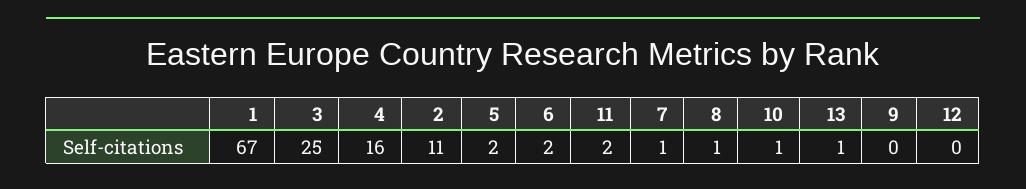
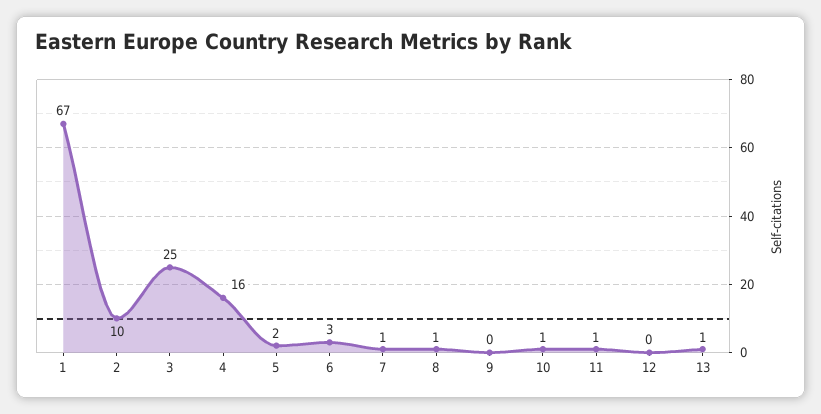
2: 11 -> 10
6: 2 -> 3
11: 2 -> 1

